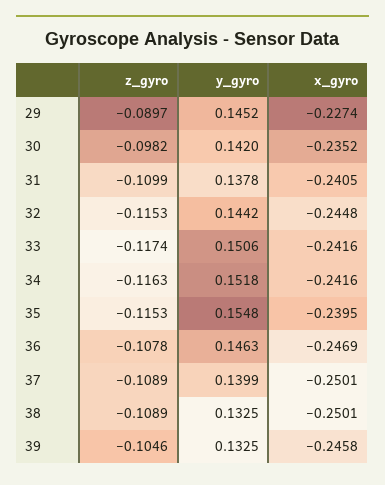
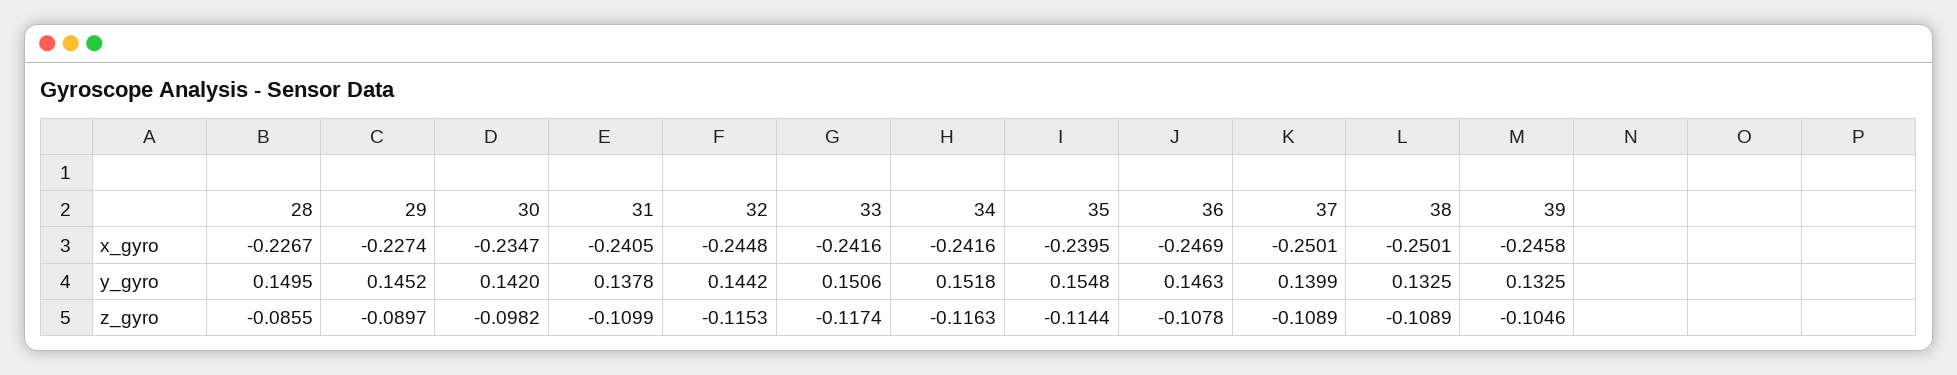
x_gyro, 30: -0.2352 -> -0.2347
z_gyro, 35: -0.1153 -> -0.1144
x_gyro, 28: none -> -0.2267
y_gyro, 28: none -> 0.1495
z_gyro, 28: none -> -0.0855

